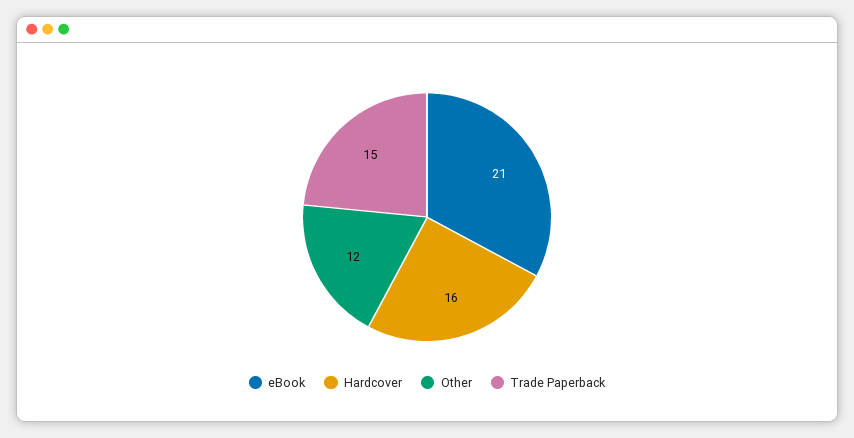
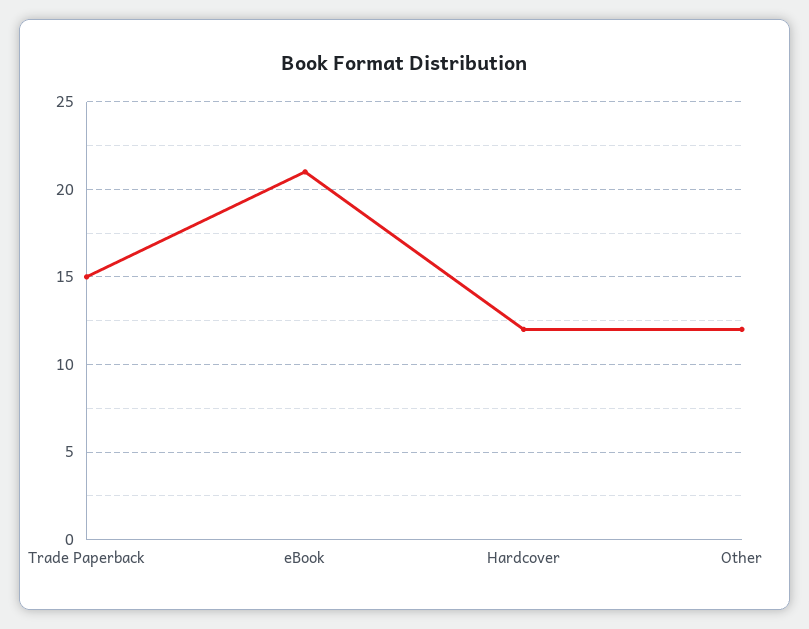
Hardcover: 16 -> 12

